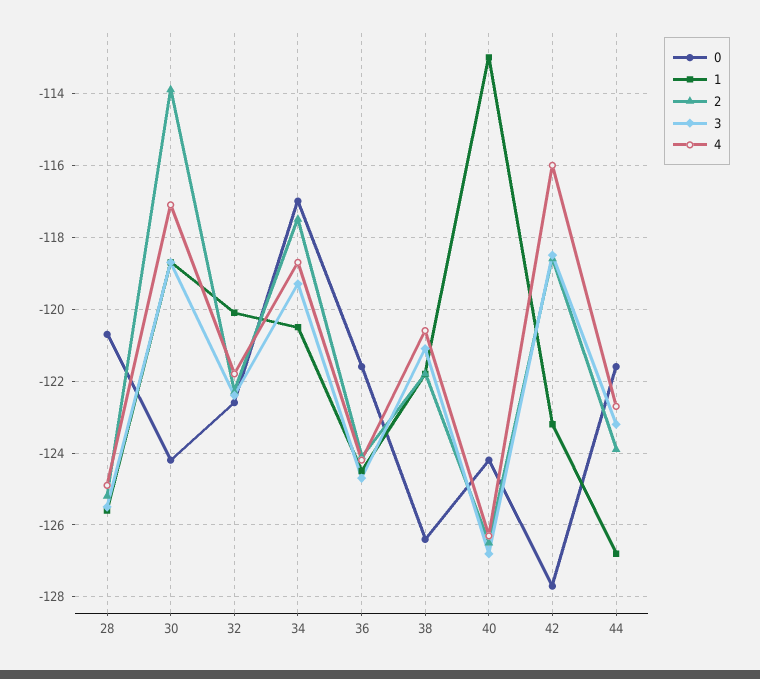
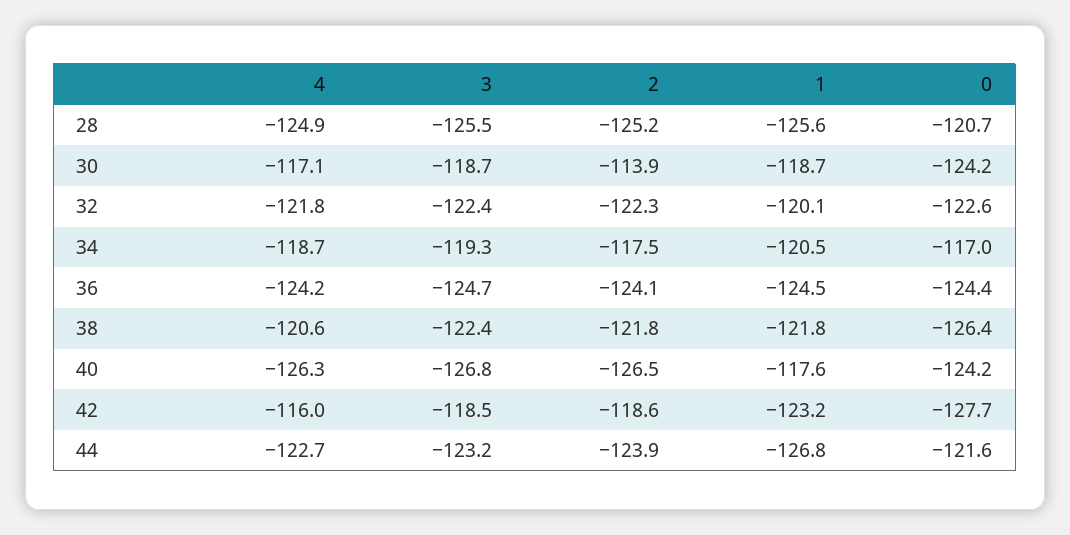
0, 36: -121.5 -> -124.4
3, 38: -121 -> -122.4
1, 40: -113 -> -117.6

